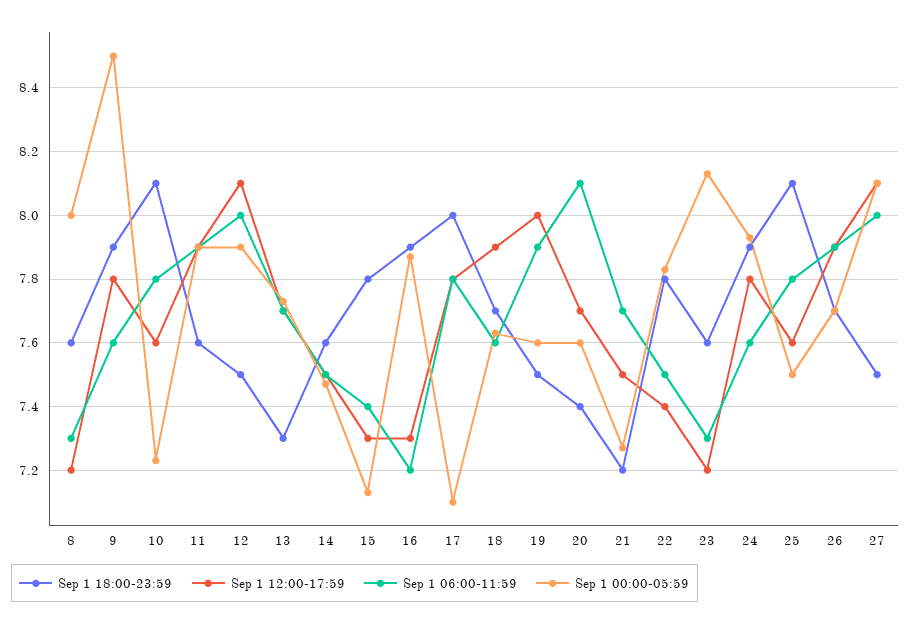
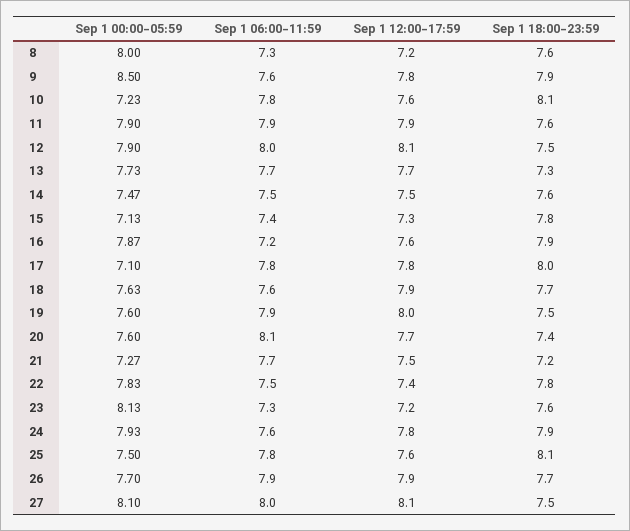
Sep 1 12:00-17:59, 16: 7.3 -> 7.6

